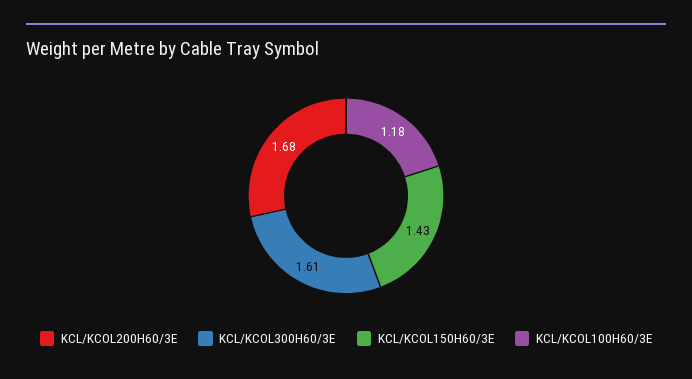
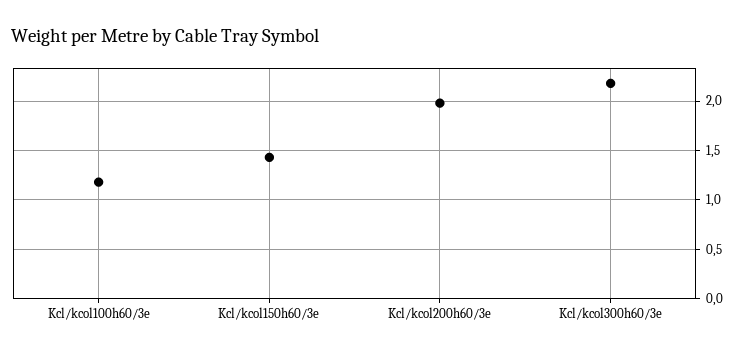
KCL/KCOL200H60/3E: 1.68 -> 2
KCL/KCOL300H60/3E: 1.61 -> 2.2

